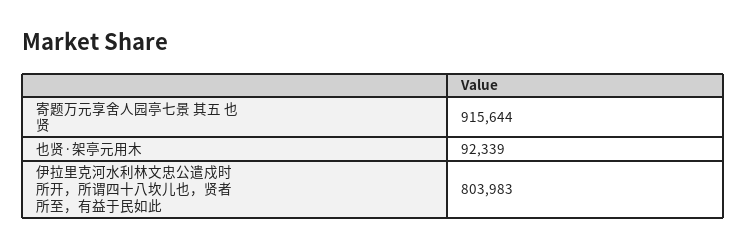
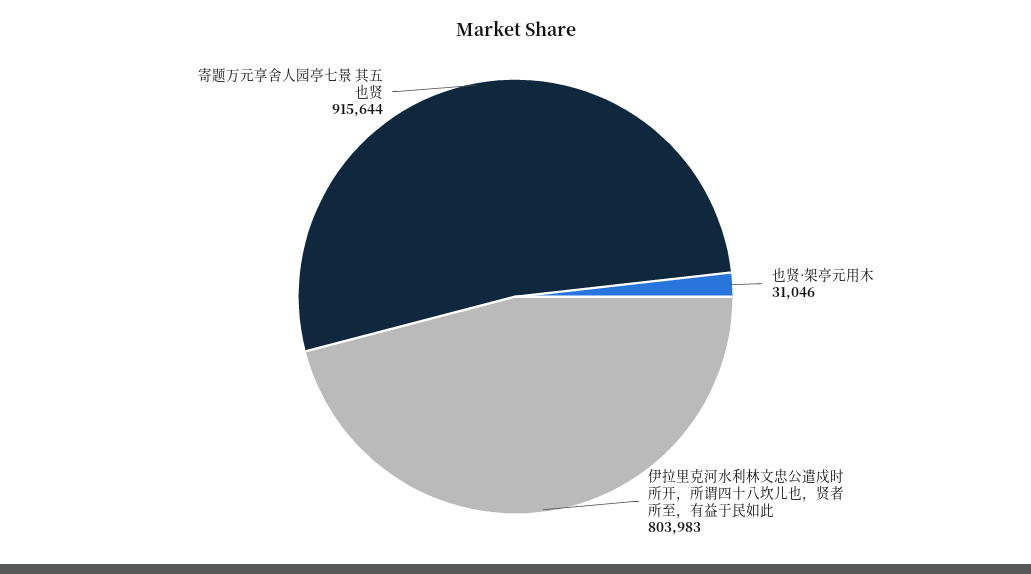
也贤·架亭元用木: 92339 -> 31046

